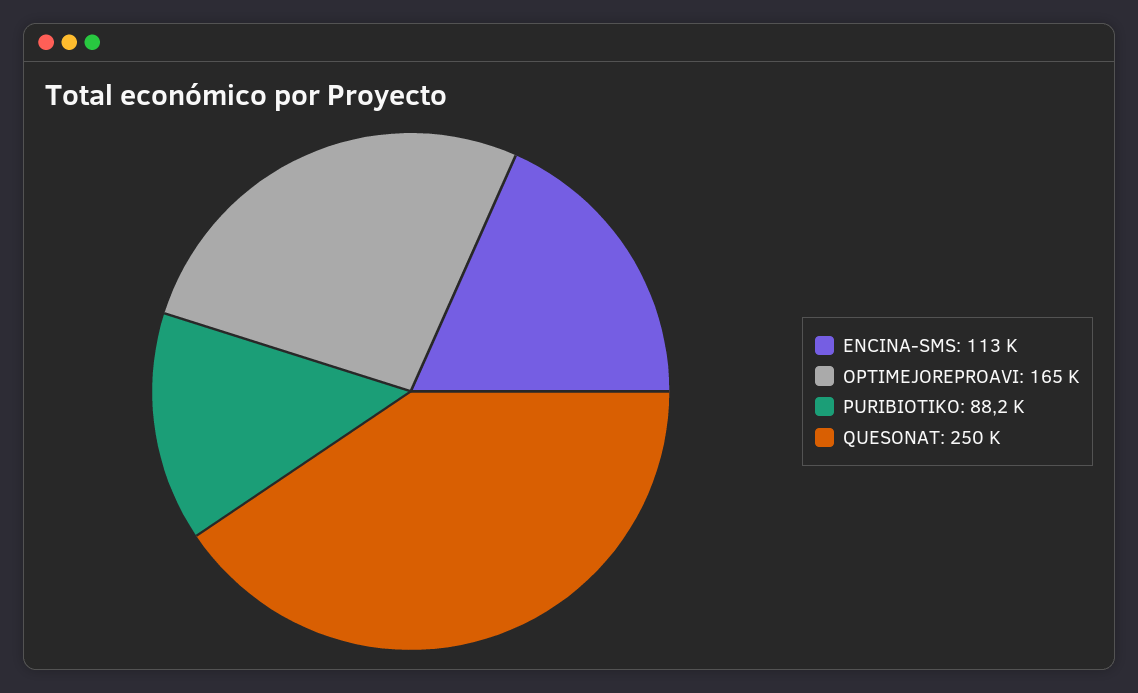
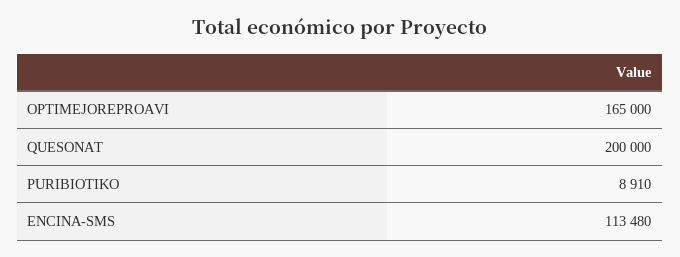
PURIBIOTIKO: 88200 -> 8910
QUESONAT: 250000 -> 200000

